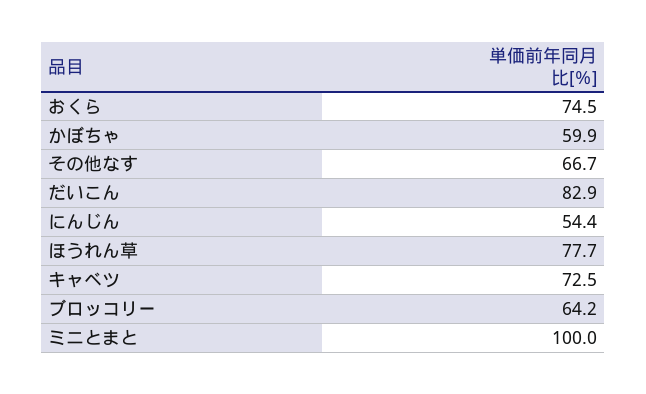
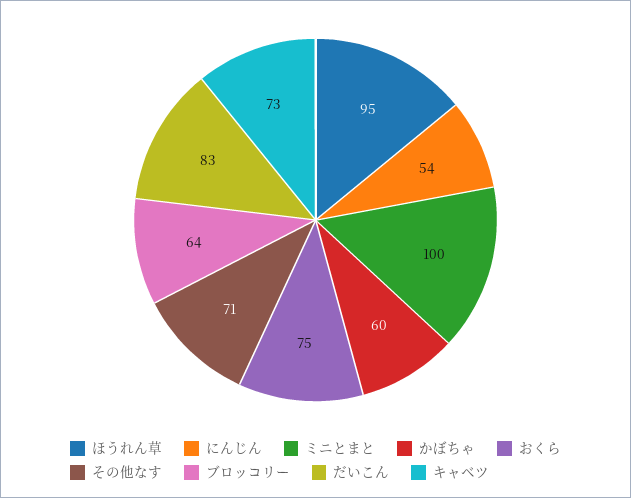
その他なす: 66.7 -> 71
ほうれん草: 77.7 -> 95

